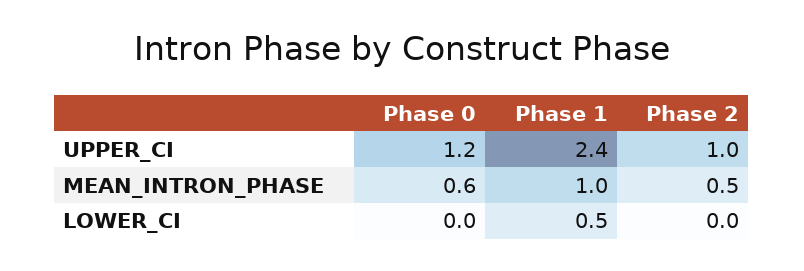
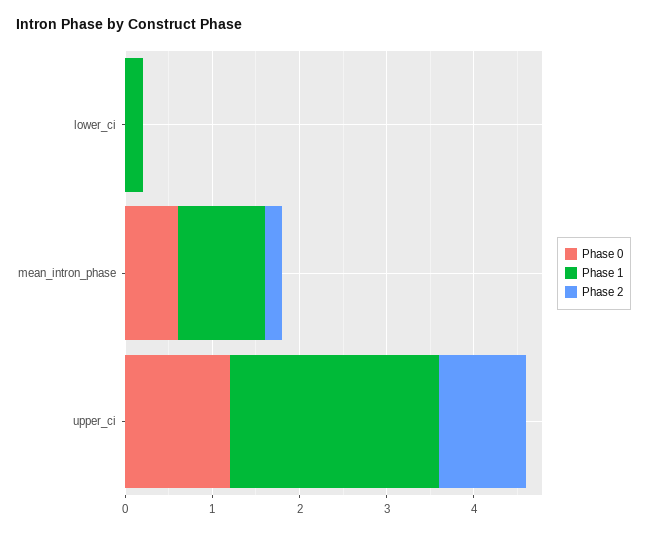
Phase 2, MEAN_INTRON_PHASE: 0.5 -> 0.2
Phase 1, LOWER_CI: 0.5 -> 0.2

